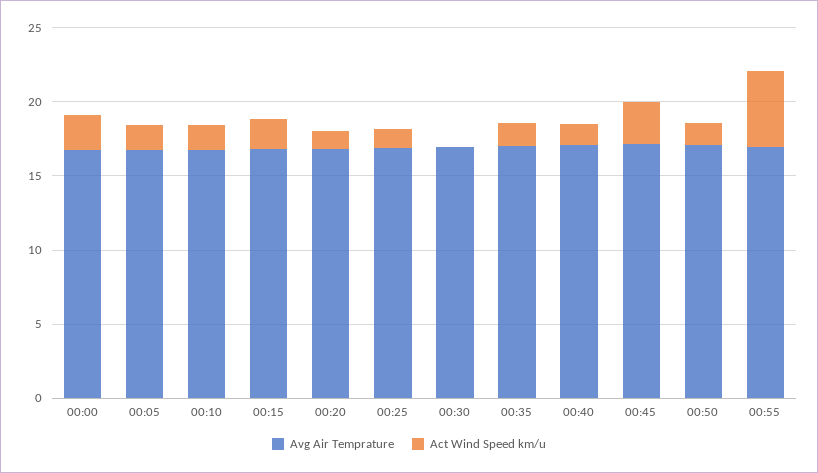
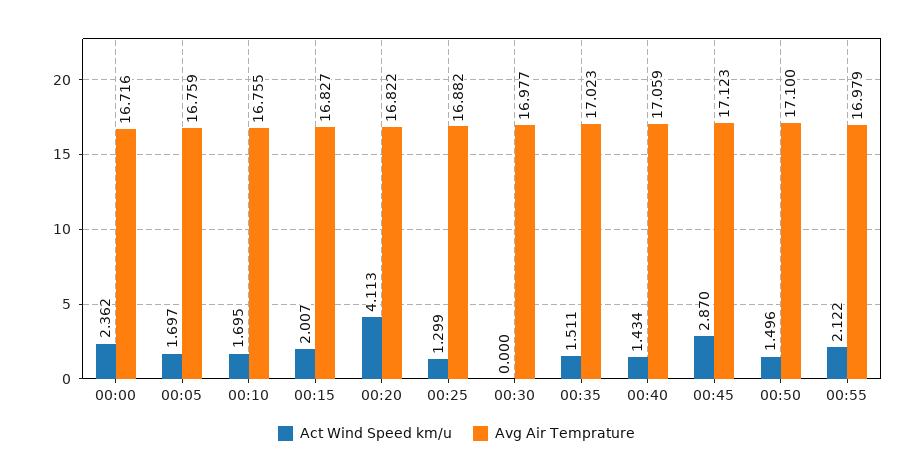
Act Wind Speed km/u, 00:20: 1 -> 4.113
Act Wind Speed km/u, 00:55: 5 -> 2.122

